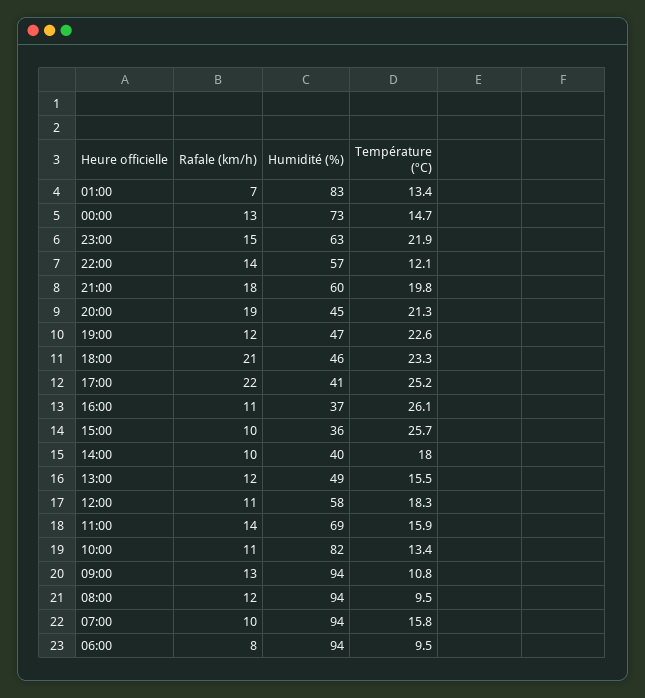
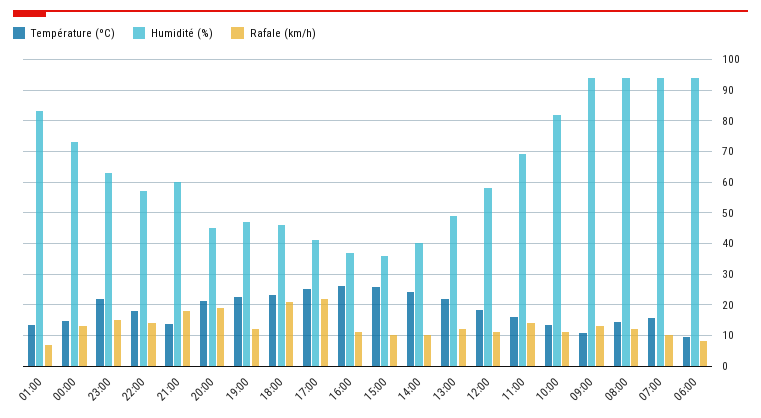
Température (ºC), 22:00: 12.1 -> 18
Température (ºC), 21:00: 19.8 -> 14
Température (ºC), 14:00: 18 -> 24
Température (ºC), 13:00: 15.5 -> 22
Température (ºC), 08:00: 9.5 -> 14

